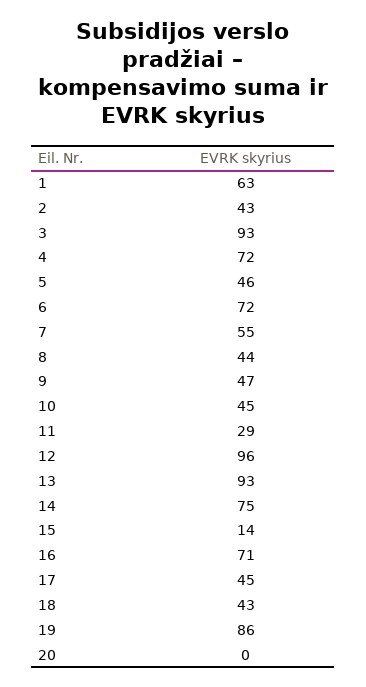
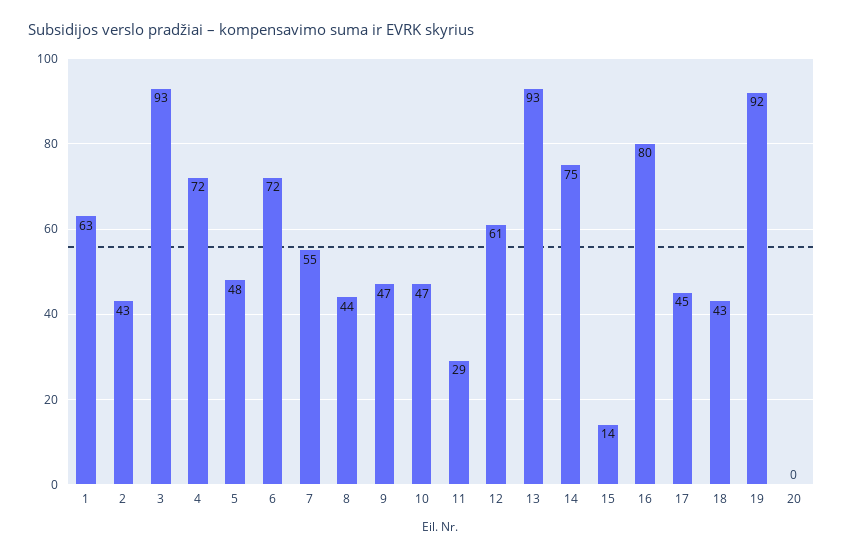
5: 46 -> 48
10: 45 -> 47
12: 96 -> 61
16: 71 -> 80
19: 86 -> 92

